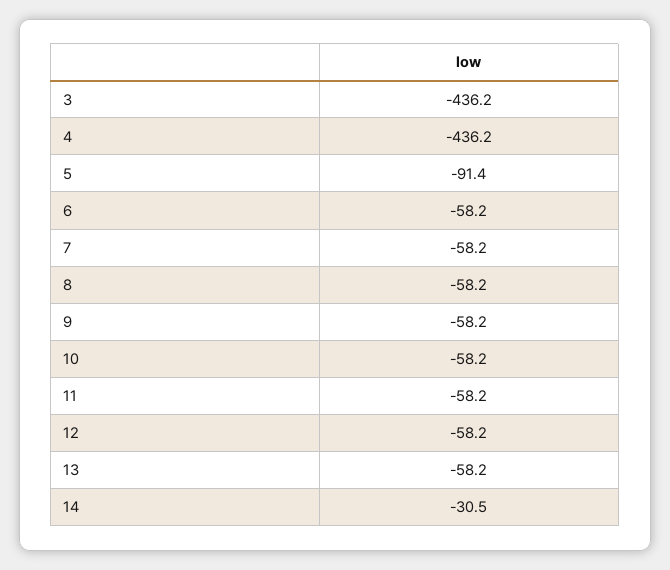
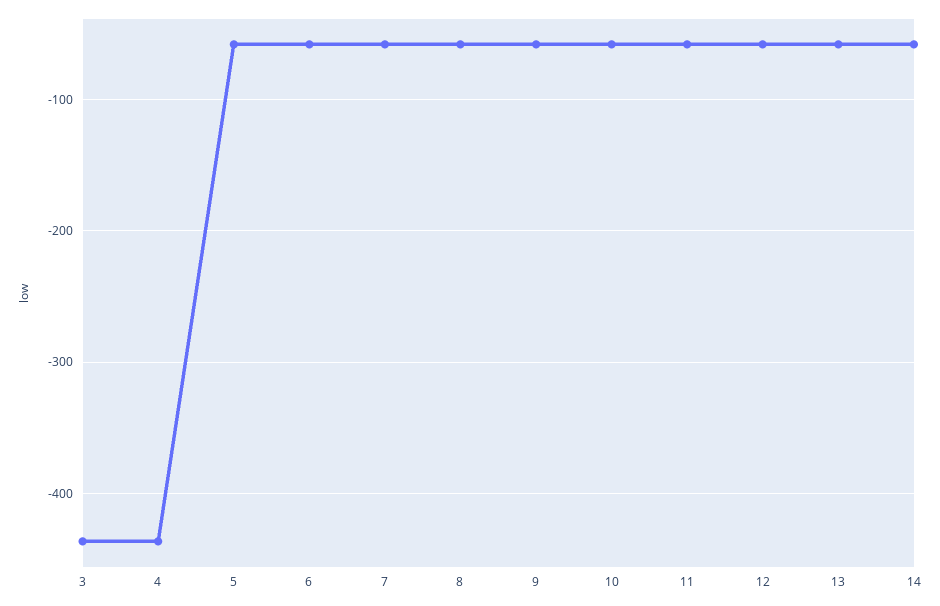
5: -91.4 -> -60
14: -30.5 -> -60

